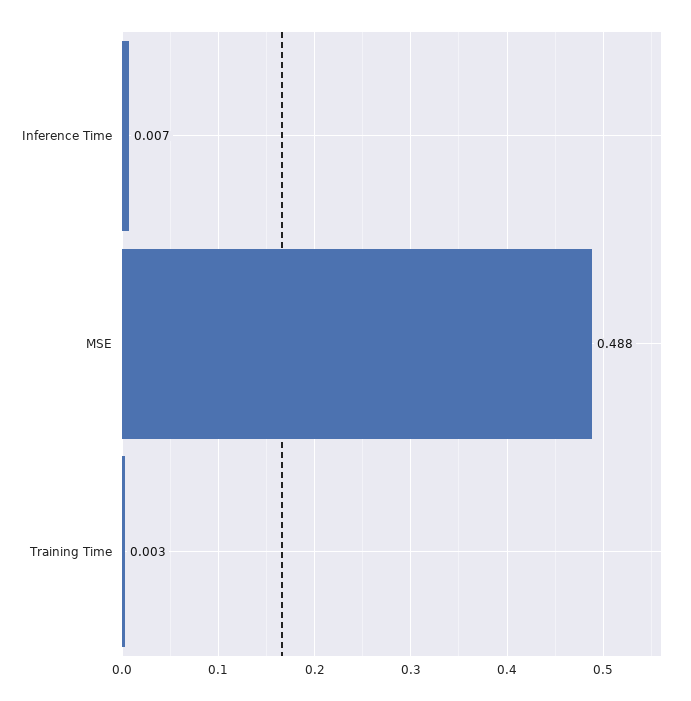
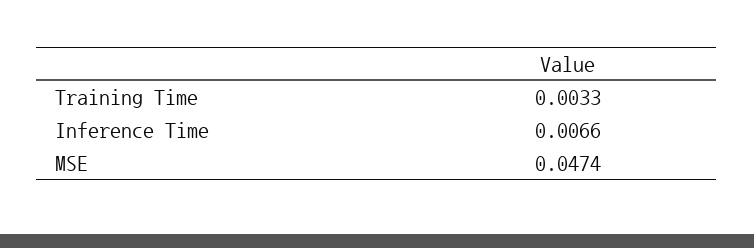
MSE: 0.488 -> 0.0474

